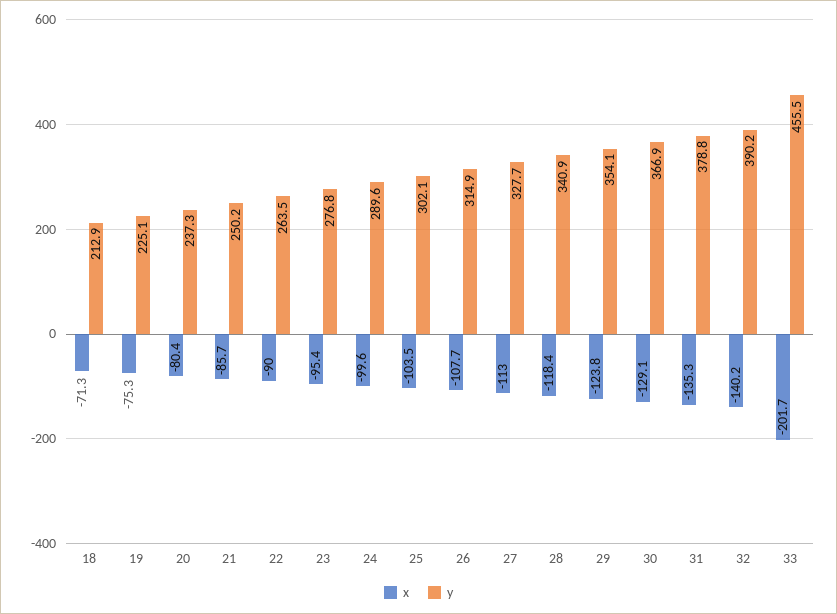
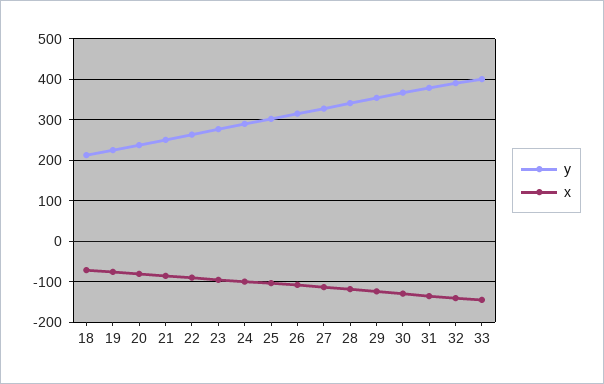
x, 33: -201.7 -> -140
y, 33: 455.5 -> 400

